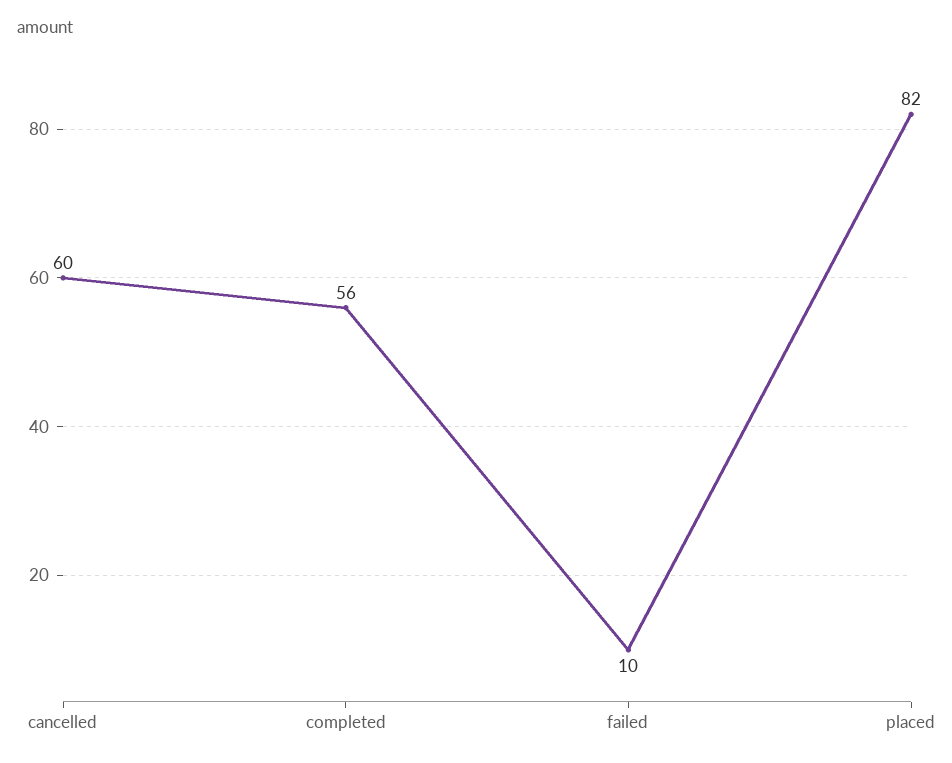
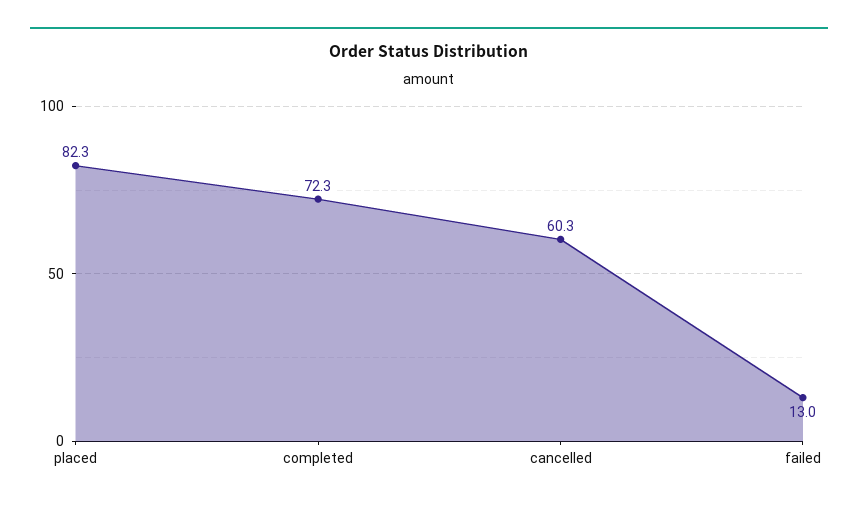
completed: 56 -> 72.3
failed: 10 -> 13

